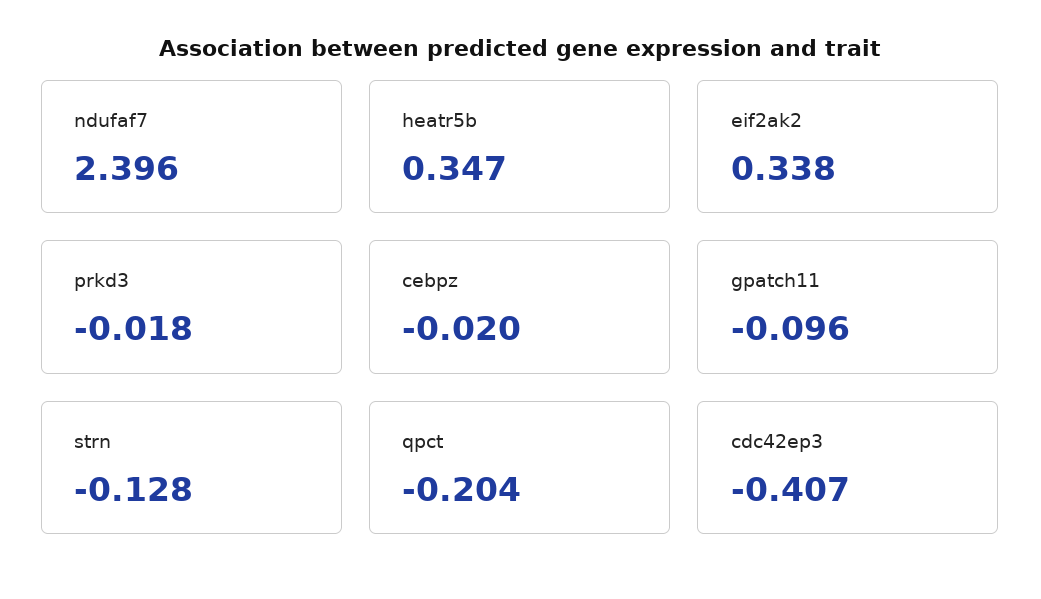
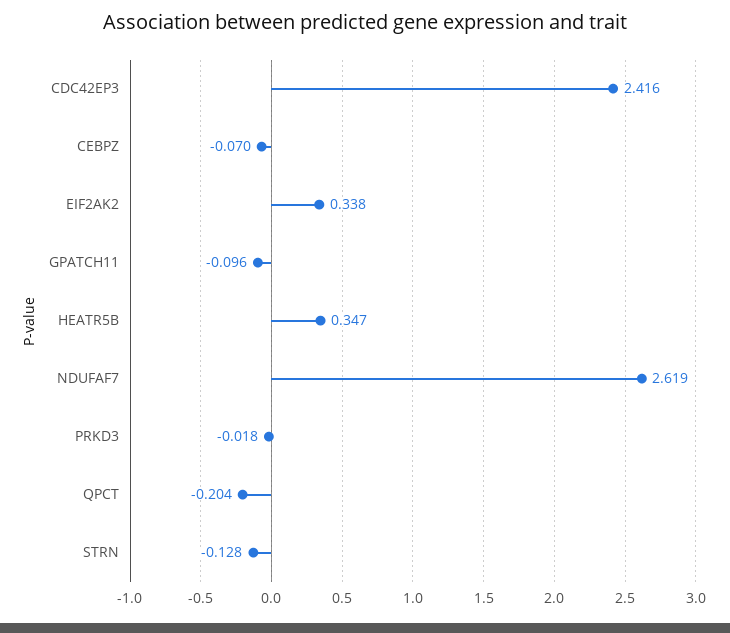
ndufaf7: 2.396 -> 2.619
cebpz: -0.02 -> -0.07
cdc42ep3: -0.407 -> 2.416

